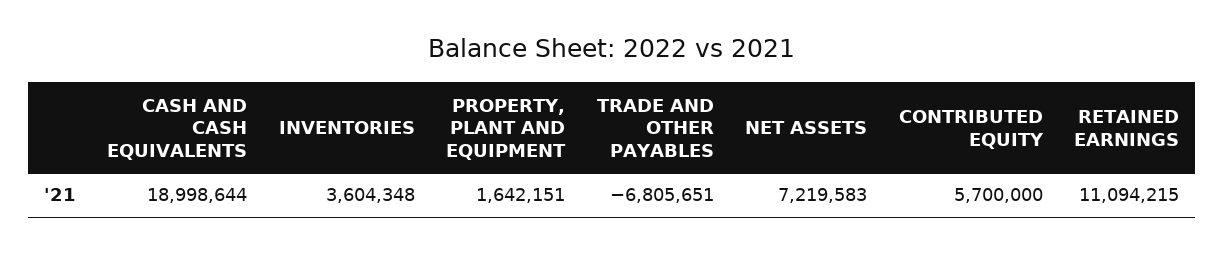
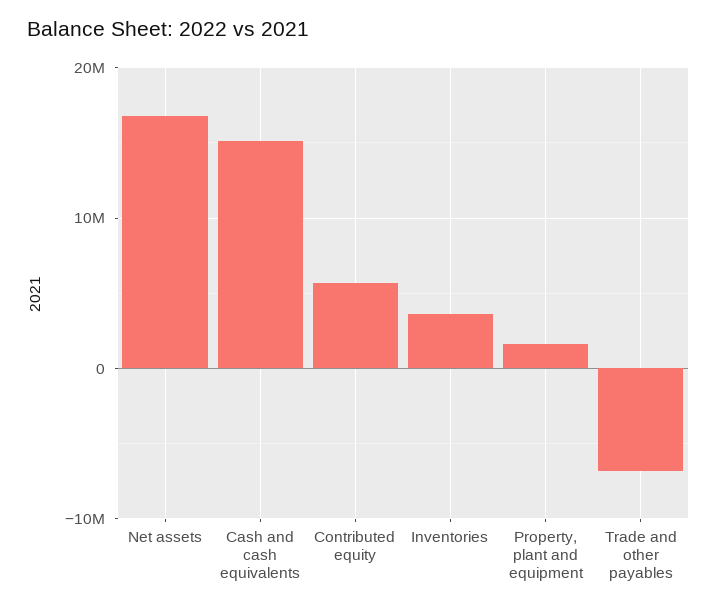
CASH AND CASH EQUIVALENTS: 18998644 -> 15000000
NET ASSETS: 7219583 -> 17000000
RETAINED EARNINGS: 11094215 -> none

